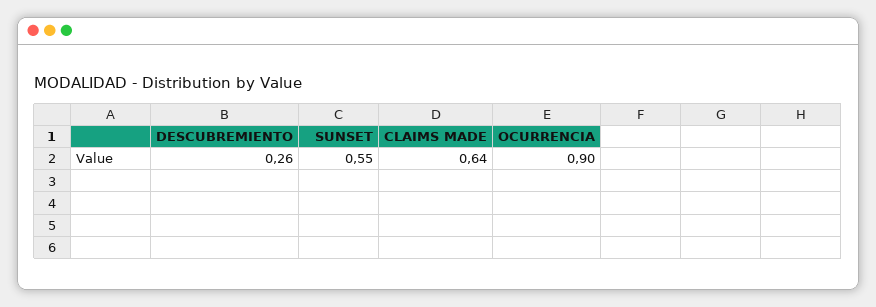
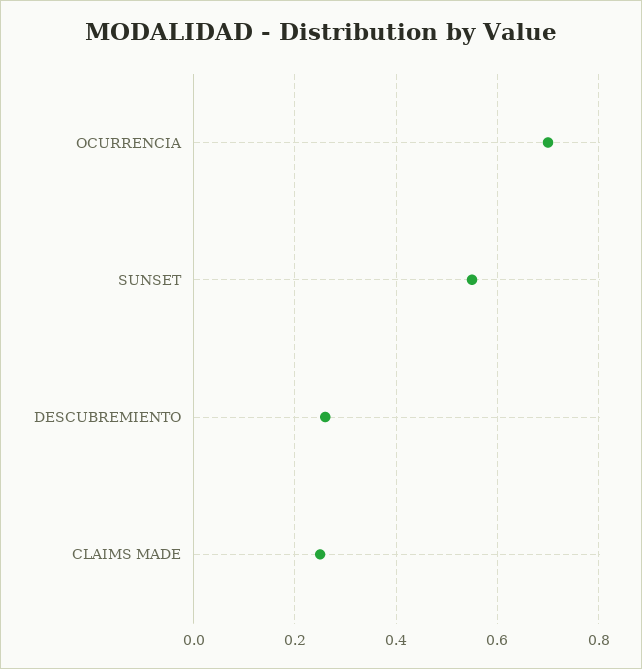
CLAIMS MADE: 0.64 -> 0.25
OCURRENCIA: 0.9 -> 0.7

